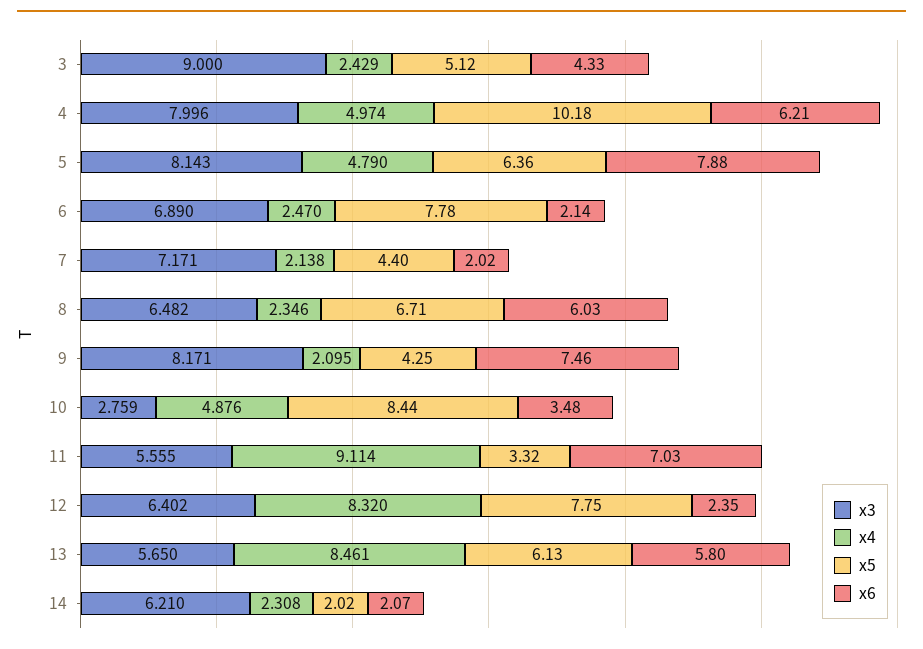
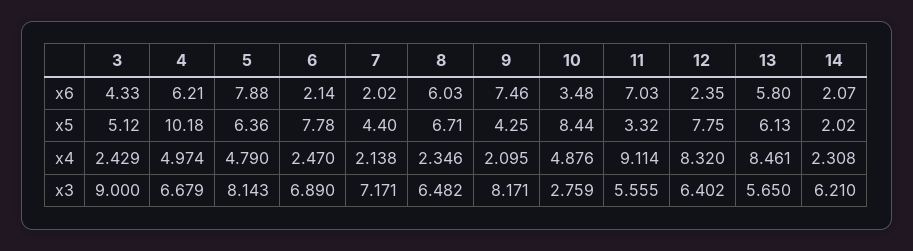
x3, 4: 7.996 -> 6.679

